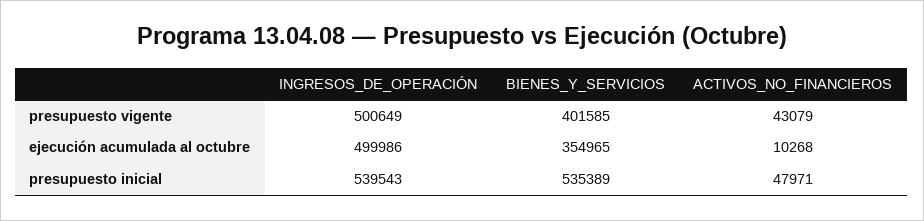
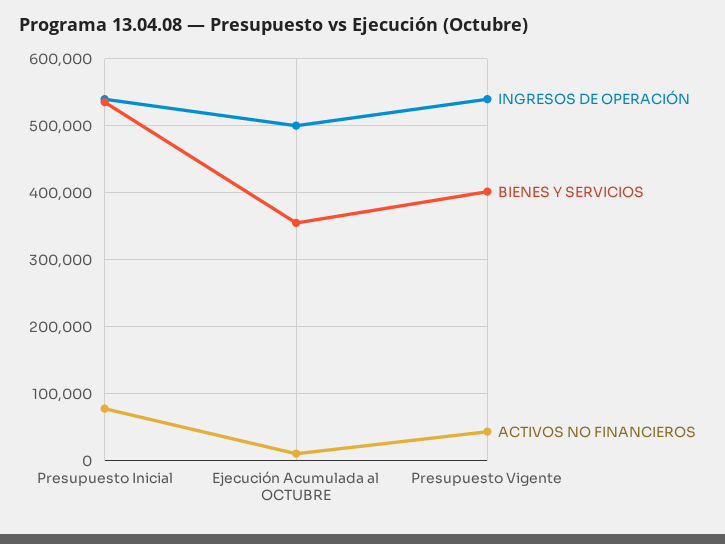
INGRESOS_DE_OPERACIÓN, presupuesto vigente: 500649 -> 540000
ACTIVOS_NO_FINANCIEROS, presupuesto inicial: 47971 -> 80000

